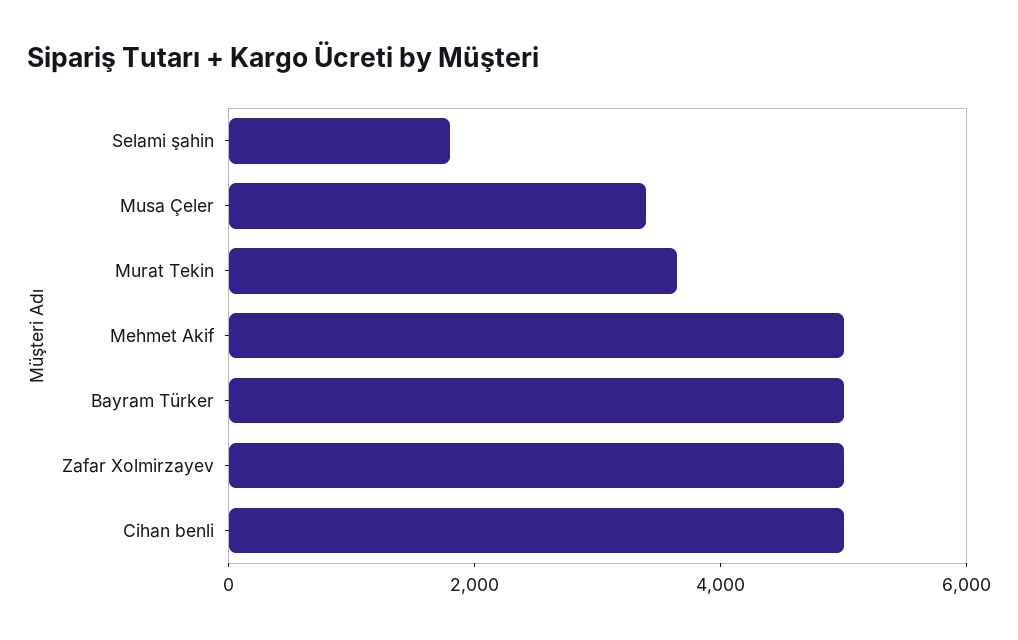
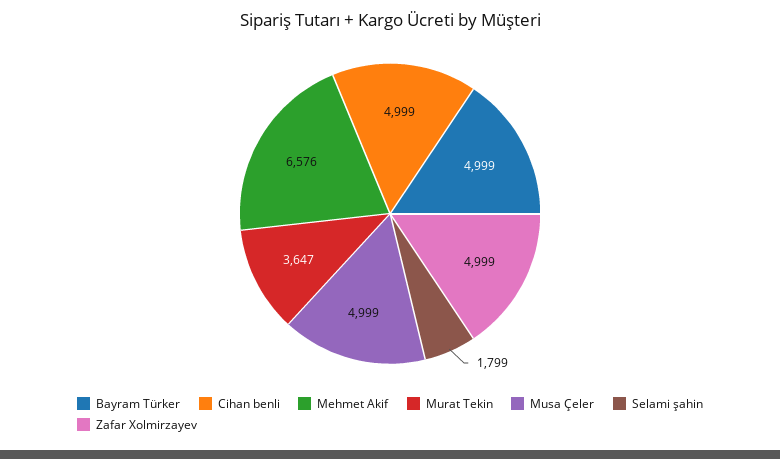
Musa Çeler: 3500 -> 4999
Mehmet Akif: 5000 -> 6576

